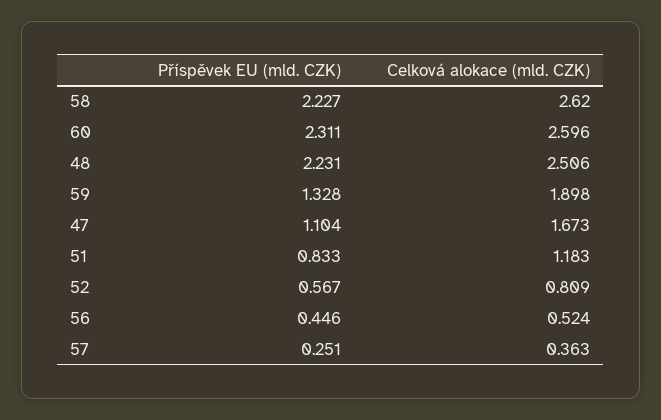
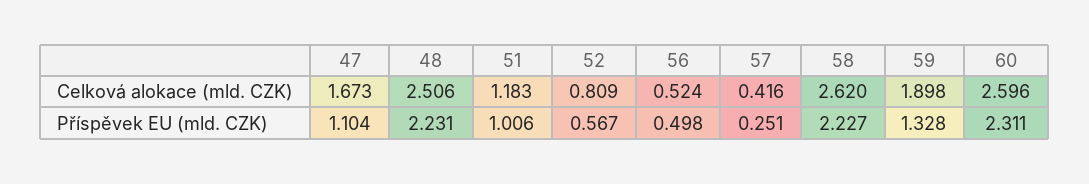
Příspěvek EU (mld. CZK), 51: 0.833 -> 1.006
Příspěvek EU (mld. CZK), 56: 0.446 -> 0.498
Celková alokace (mld. CZK), 57: 0.363 -> 0.416

